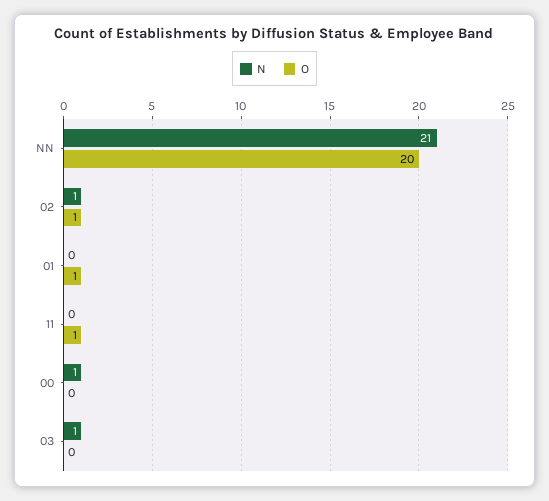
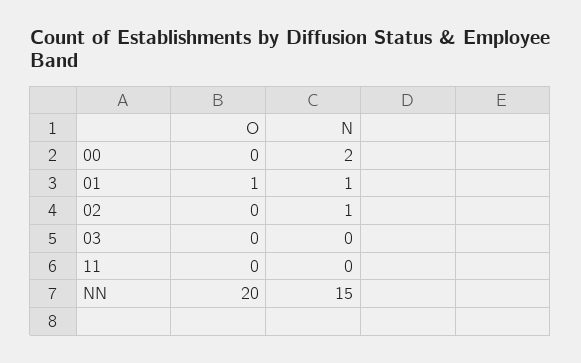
N, NN: 21 -> 15
O, 02: 1 -> 0
N, 01: 0 -> 1
O, 11: 1 -> 0
N, 00: 1 -> 2
N, 03: 1 -> 0

